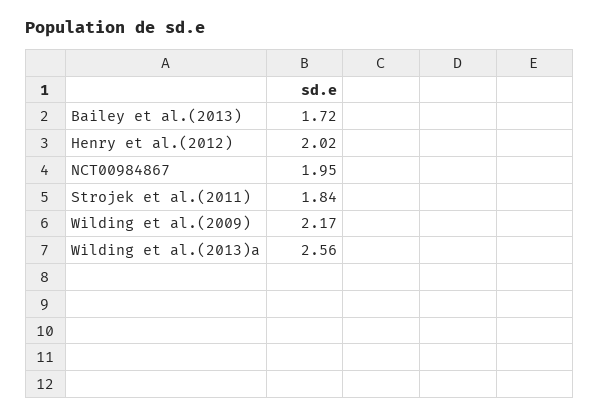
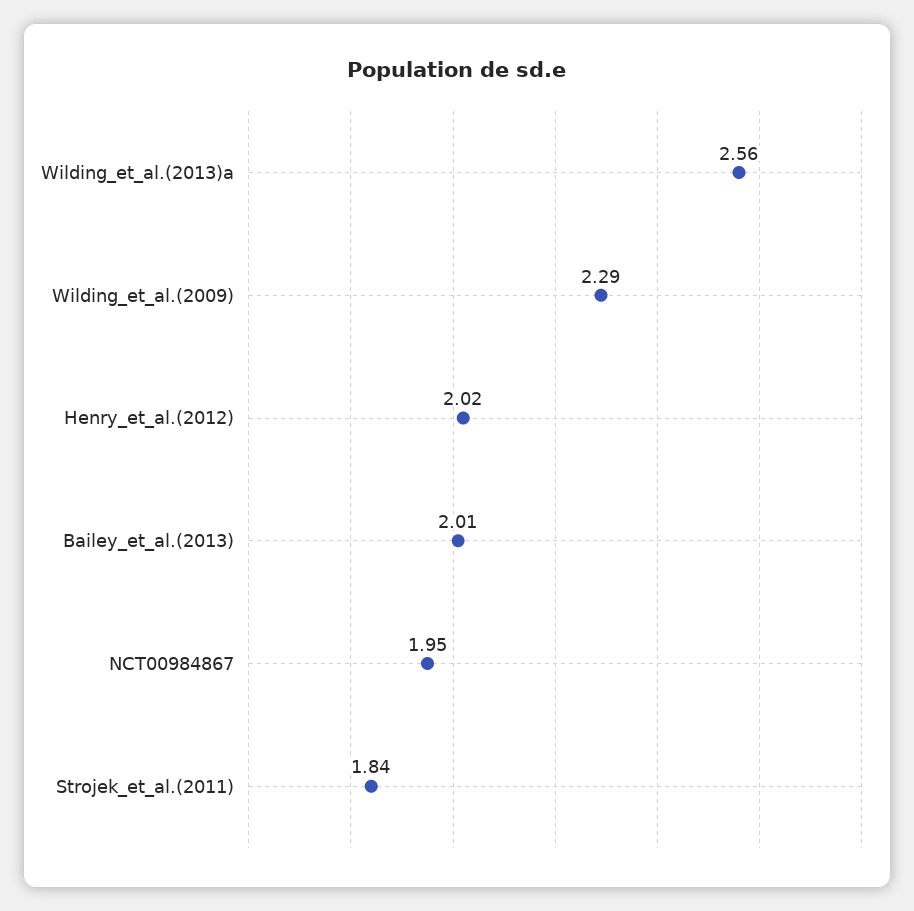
Bailey et al.(2013): 1.72 -> 2.01
Wilding et al.(2009): 2.17 -> 2.29

